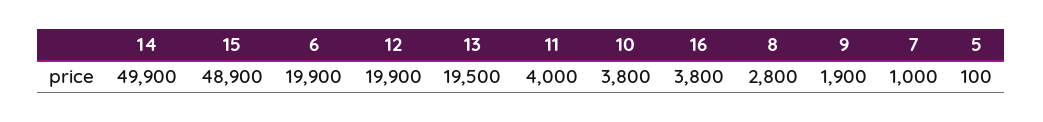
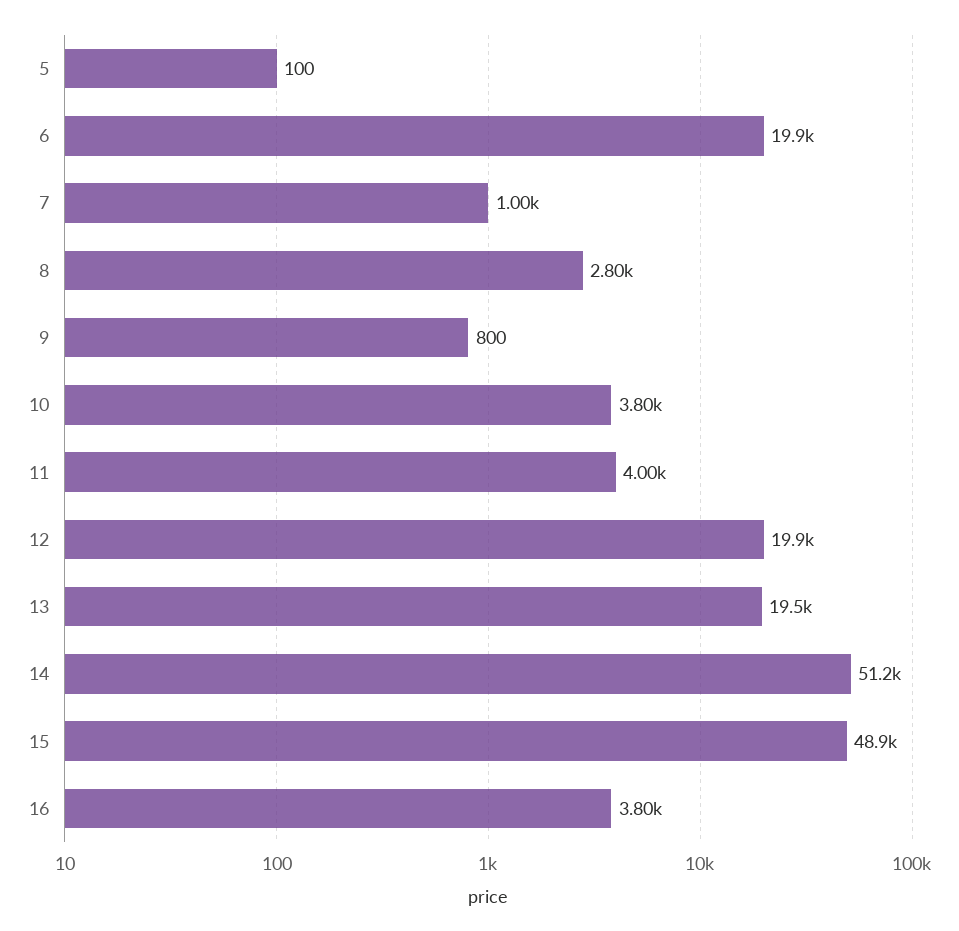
14: 49900 -> 51200
9: 1900 -> 800

